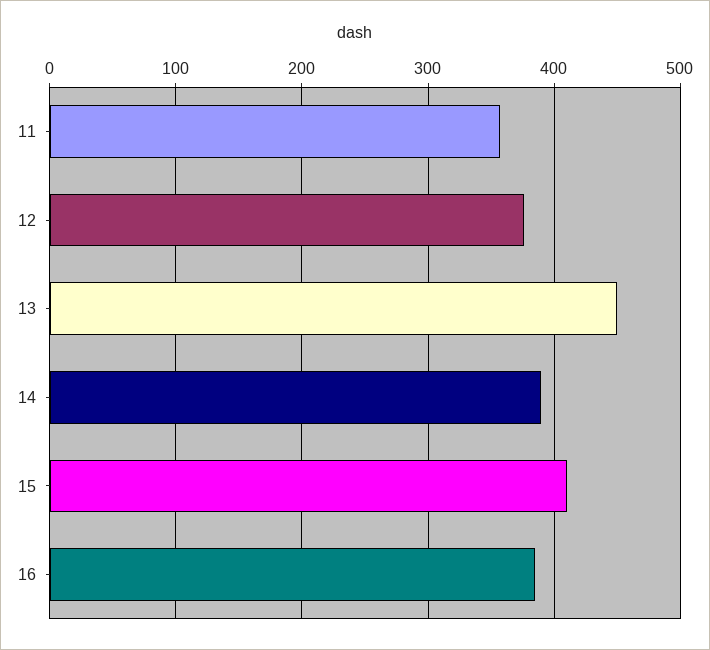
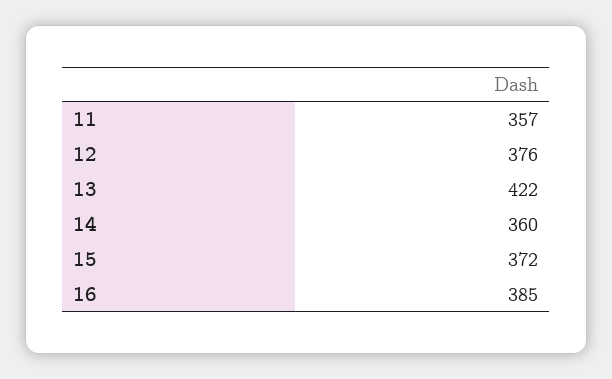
13: 450 -> 422
14: 390 -> 360
15: 410 -> 372

